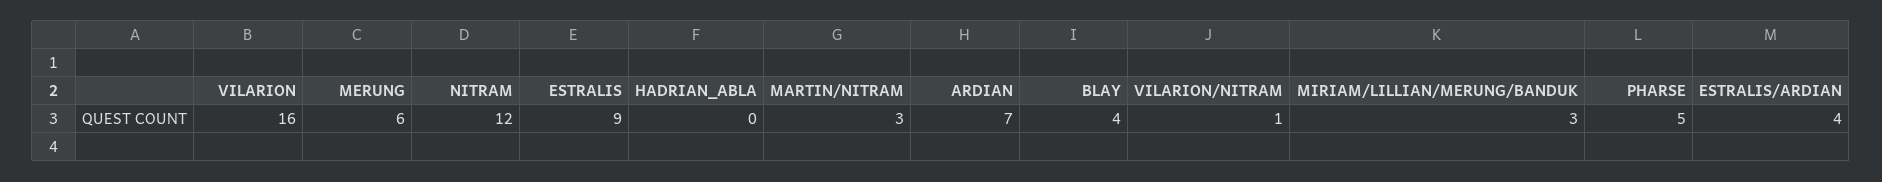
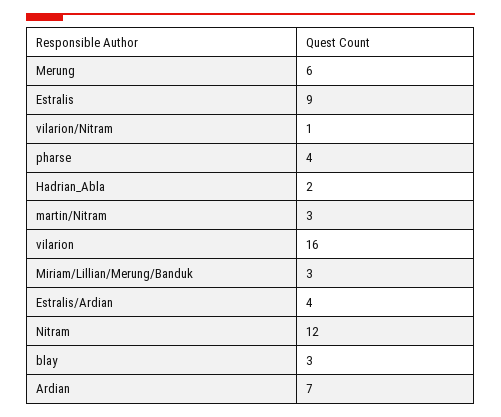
HADRIAN_ABLA: 0 -> 2
BLAY: 4 -> 3
PHARSE: 5 -> 4

